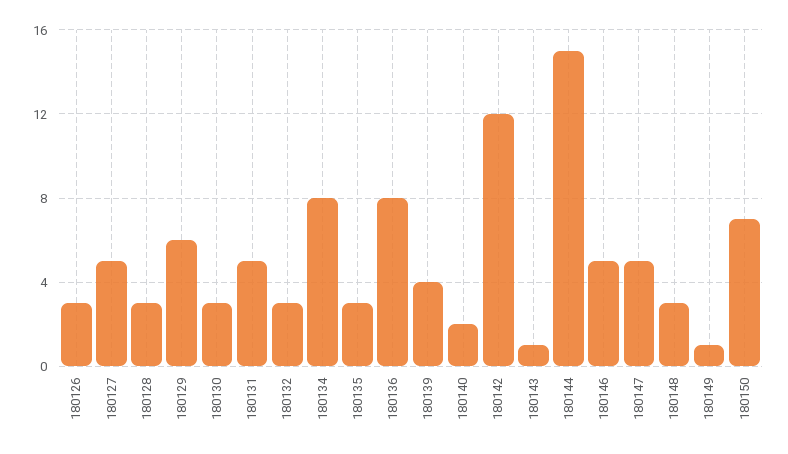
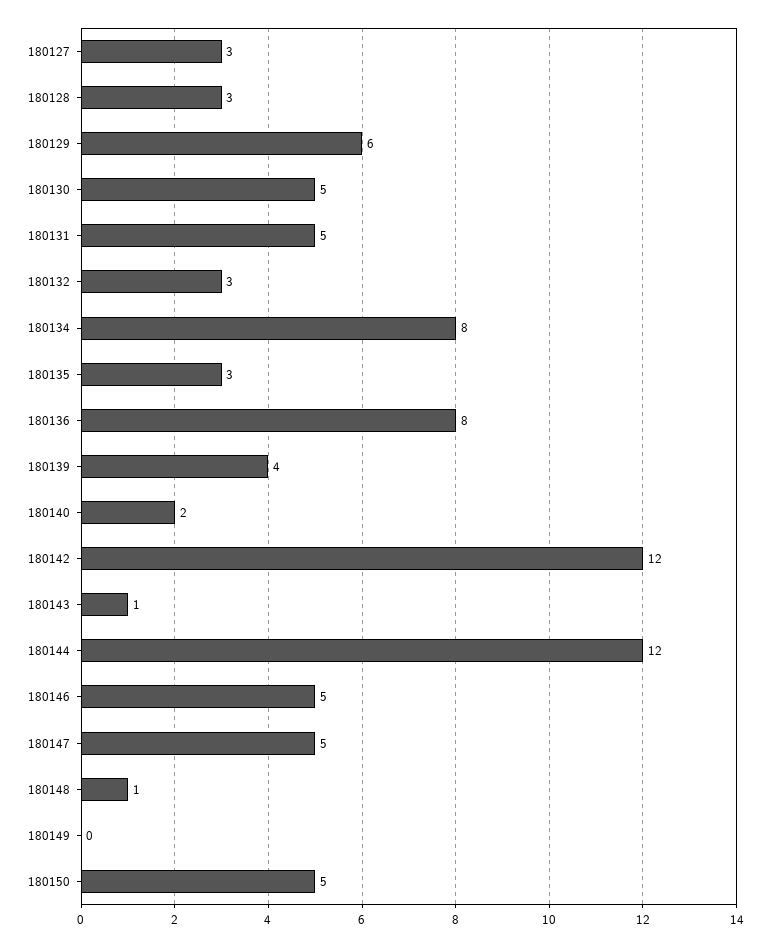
180126: 3 -> none
180127: 5 -> 3
180130: 3 -> 5
180144: 15 -> 12
180148: 3 -> 1
180149: 1 -> 0
180150: 7 -> 5

